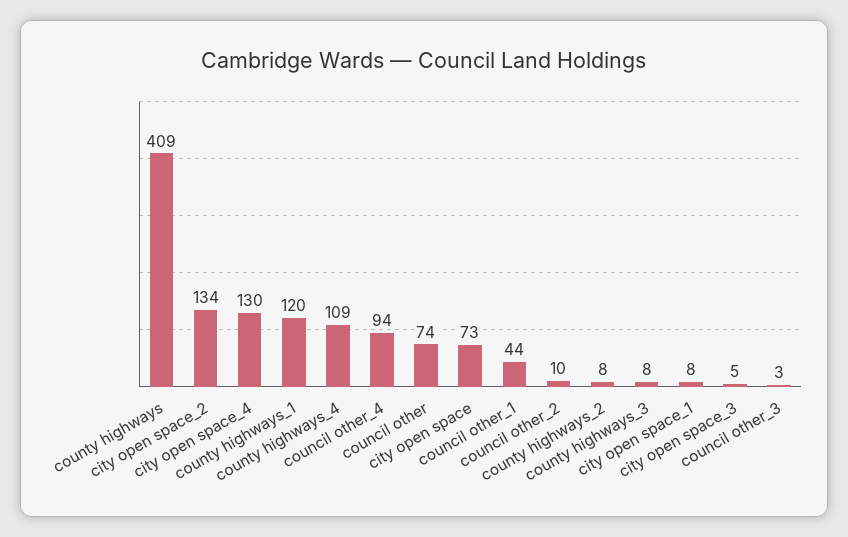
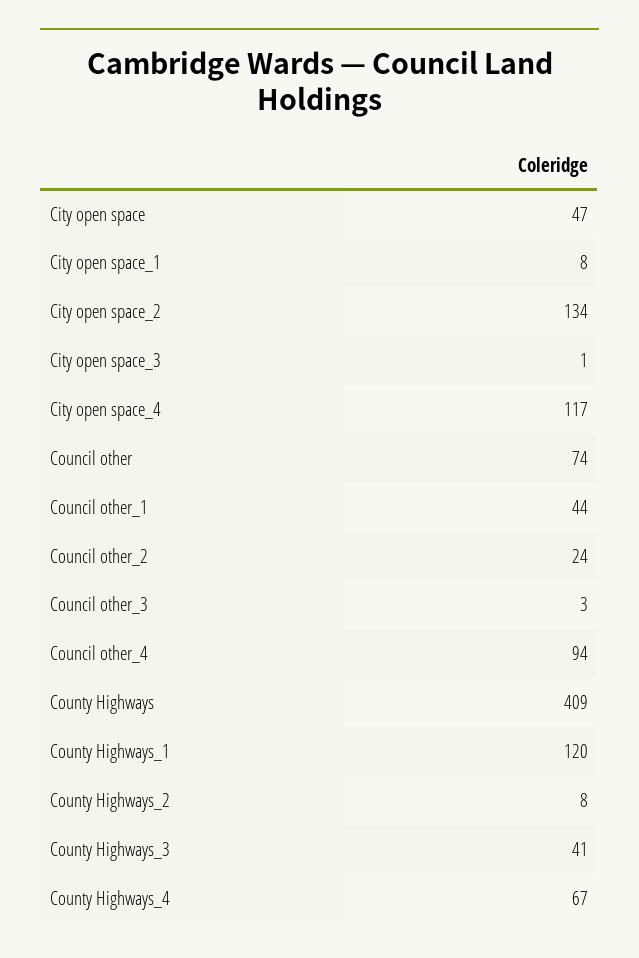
city open space_4: 130 -> 117
county highways_4: 109 -> 67
city open space: 73 -> 47
council other_2: 10 -> 24
county highways_3: 8 -> 41
city open space_3: 5 -> 1

